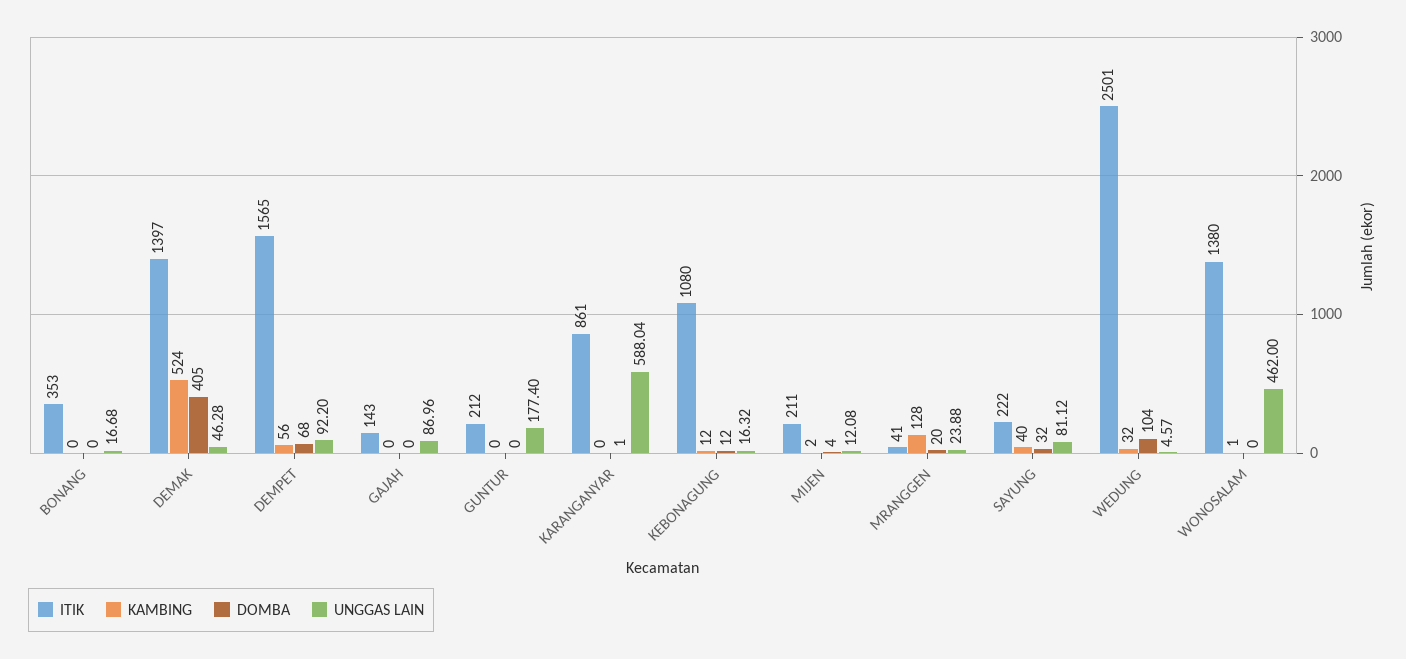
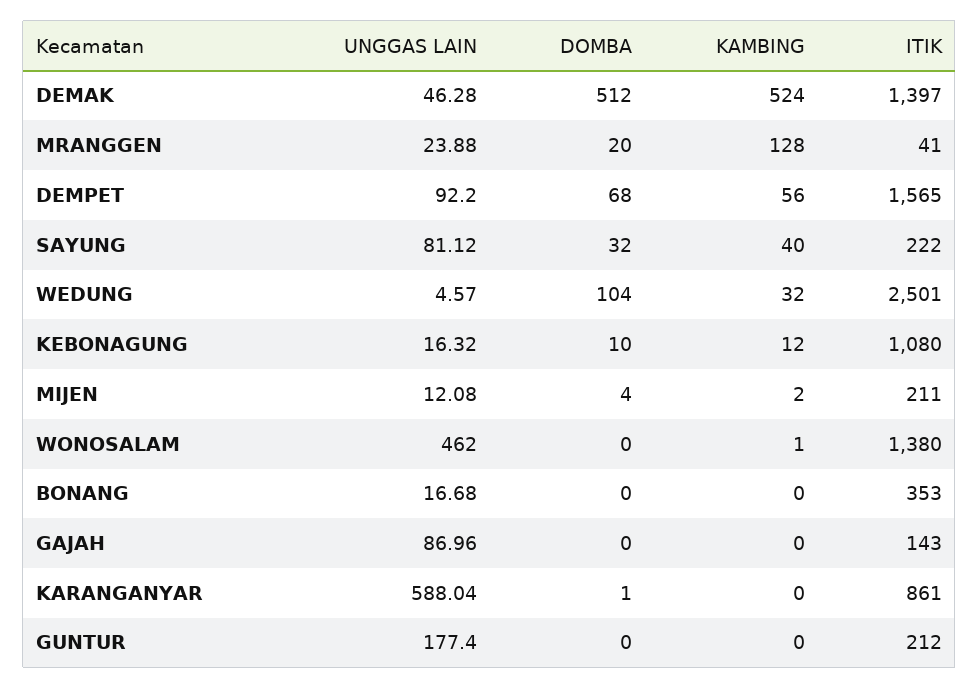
DOMBA, DEMAK: 405 -> 512
DOMBA, KEBONAGUNG: 12 -> 10

